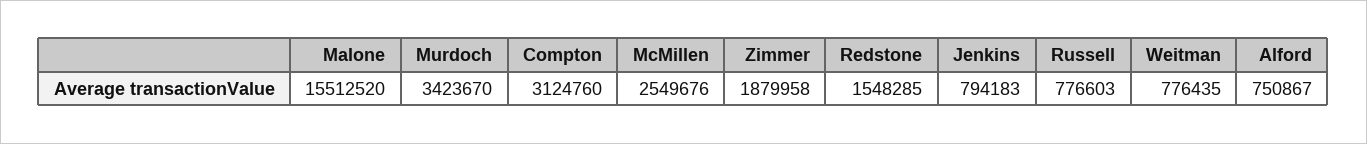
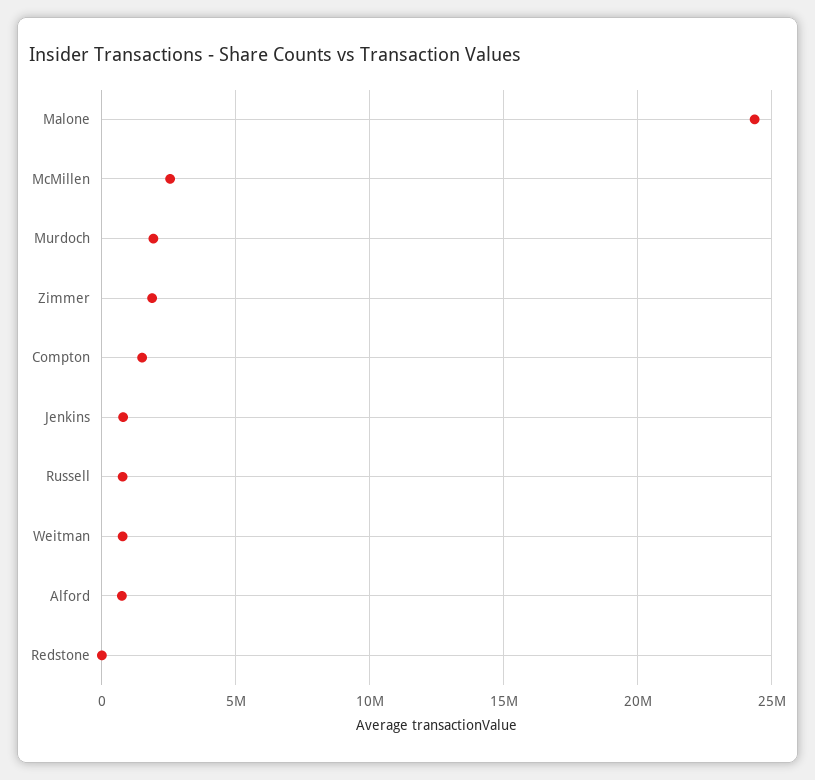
Malone: 15512520 -> 24500000
Murdoch: 3423670 -> 2000000
Compton: 3124760 -> 1500000
Redstone: 1548285 -> 0

